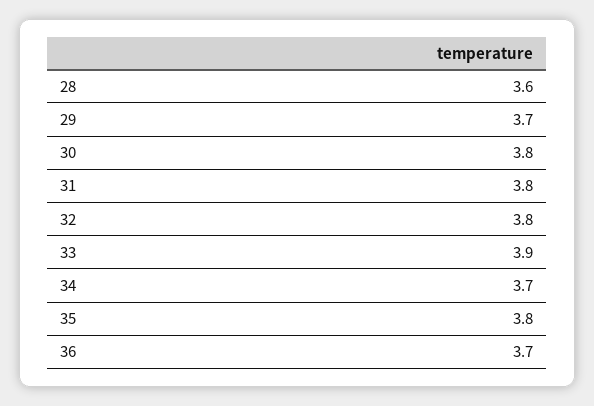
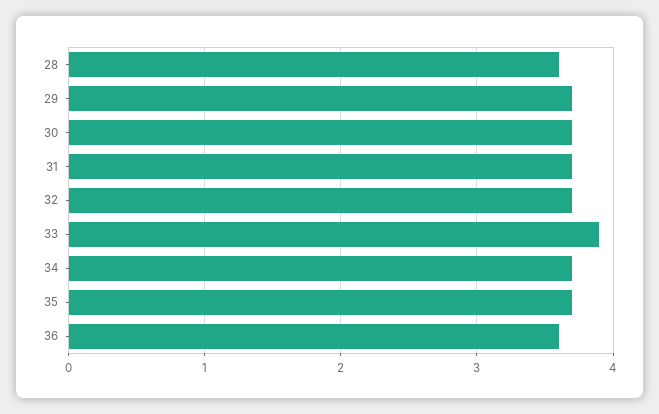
30: 3.8 -> 3.7
31: 3.8 -> 3.7
32: 3.8 -> 3.7
35: 3.8 -> 3.7
36: 3.7 -> 3.6

